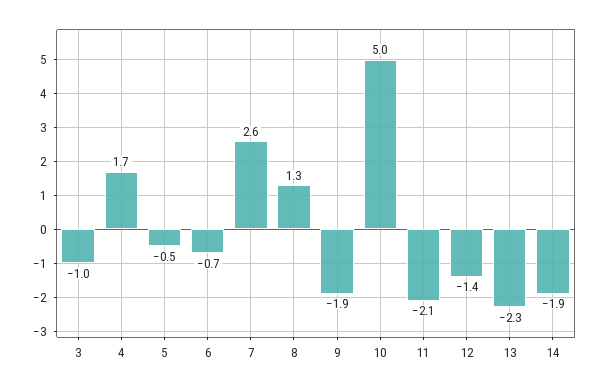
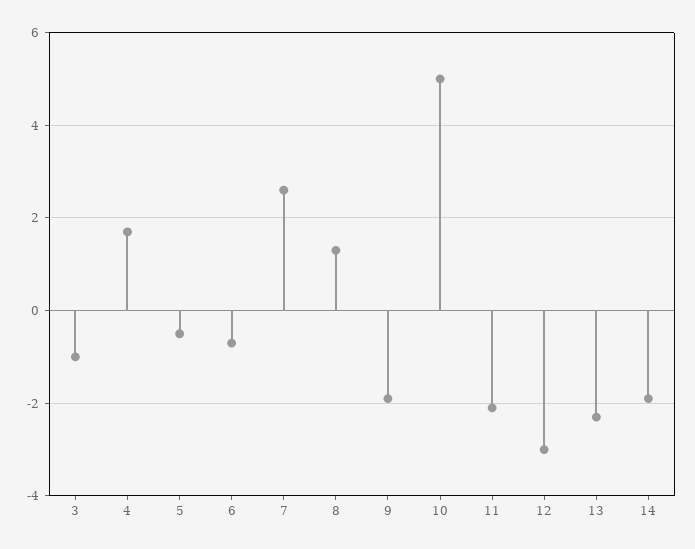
12: -1.4 -> -3

